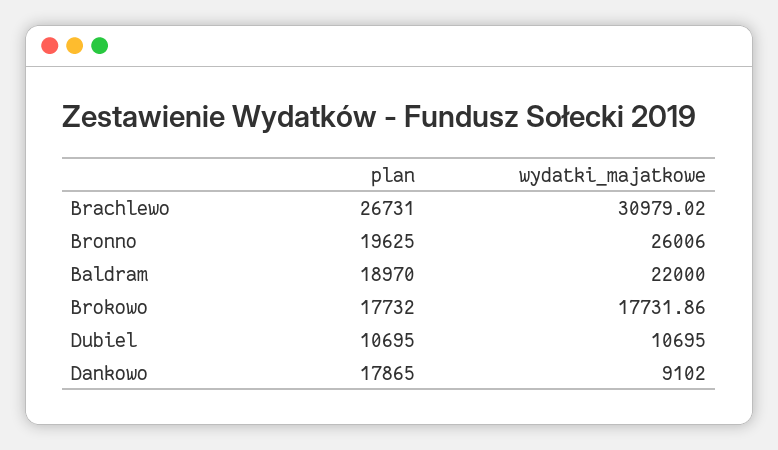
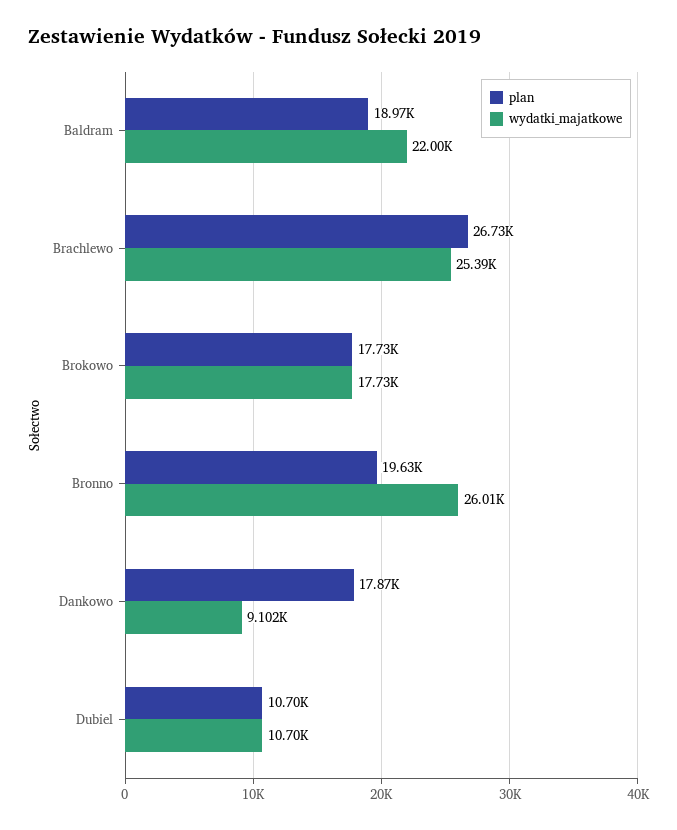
wydatki_majatkowe, Brachlewo: 30979.02 -> 25390

